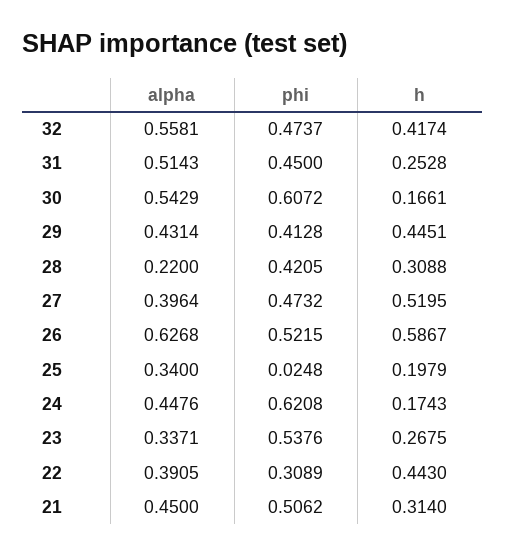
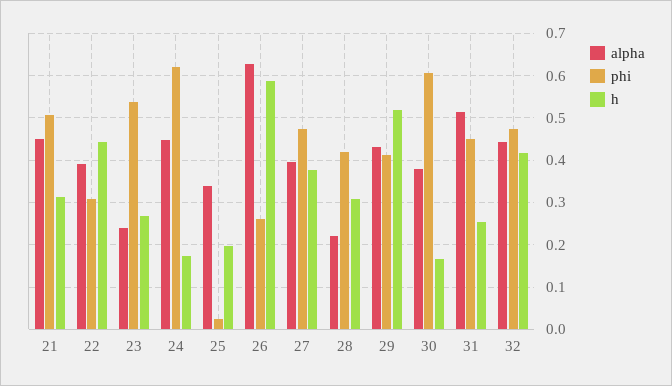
alpha, 32: 0.5581 -> 0.44
alpha, 30: 0.5429 -> 0.38
h, 29: 0.4451 -> 0.52
h, 27: 0.5195 -> 0.38
phi, 26: 0.5215 -> 0.26
alpha, 23: 0.3371 -> 0.24

